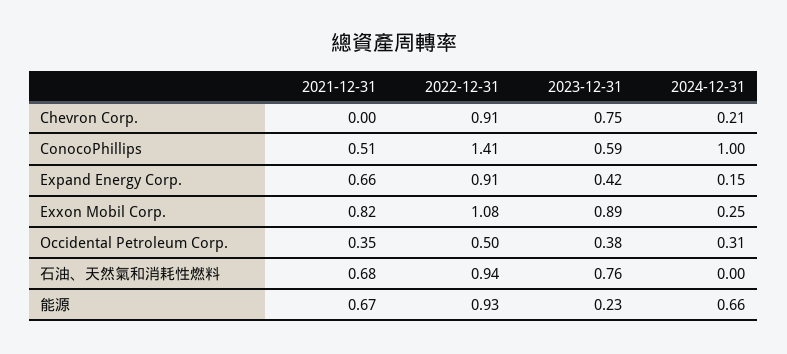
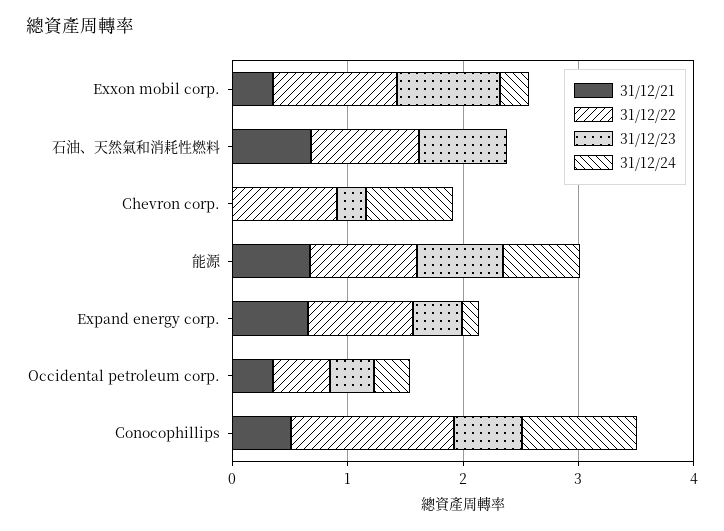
2023-12-31, Chevron Corp.: 0.75 -> 0.2
2024-12-31, Chevron Corp.: 0.21 -> 0.8
2021-12-31, Exxon Mobil Corp.: 0.82 -> 0.4
2023-12-31, 能源: 0.23 -> 0.8

